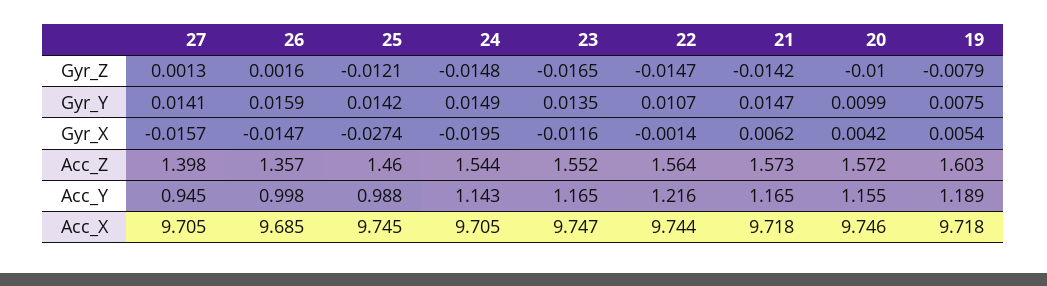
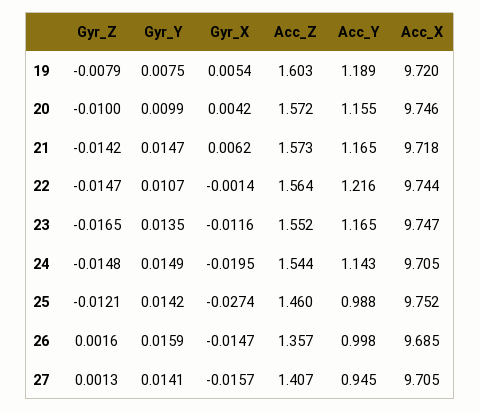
27, Acc_Z: 1.398 -> 1.407
25, Acc_X: 9.745 -> 9.752
19, Acc_X: 9.718 -> 9.72

